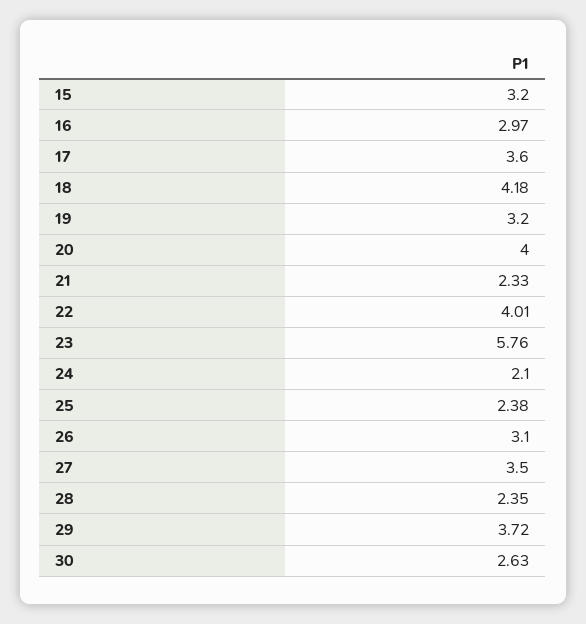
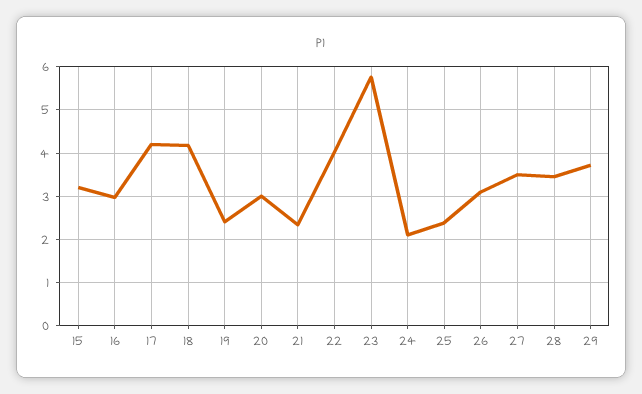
17: 3.6 -> 4.2
19: 3.2 -> 2.4
20: 4 -> 3
28: 2.35 -> 3.4
30: 2.63 -> none

